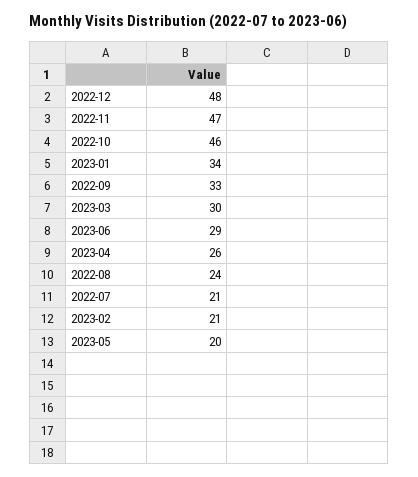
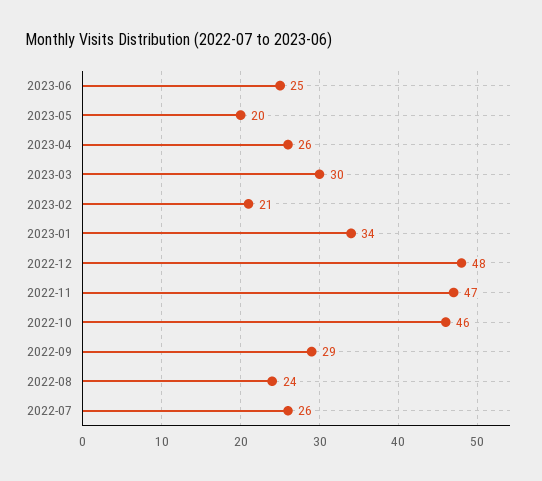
2022-09: 33 -> 29
2023-06: 29 -> 25
2022-07: 21 -> 26

